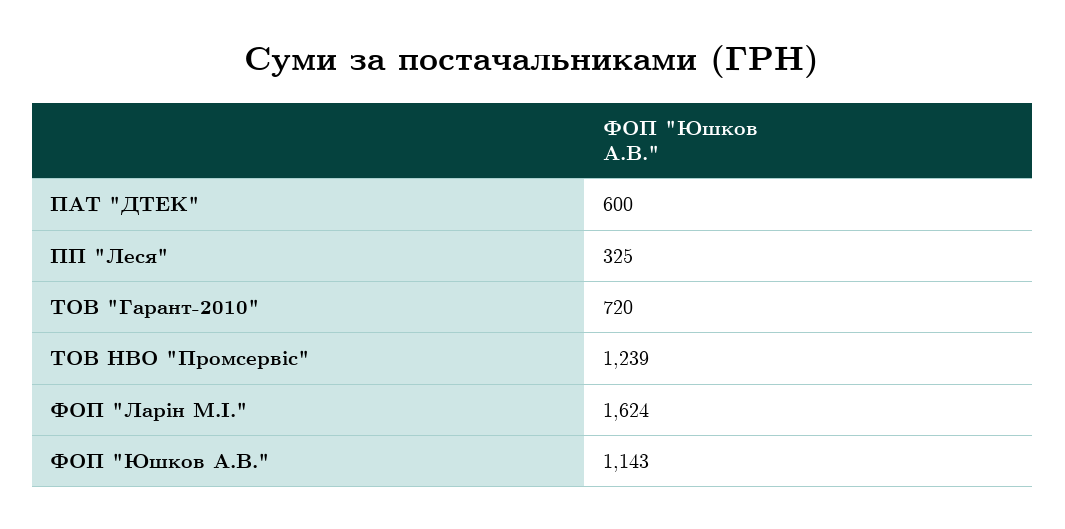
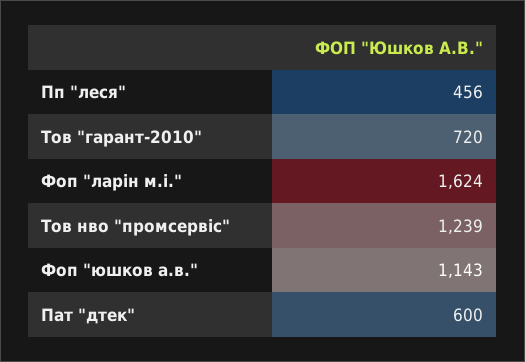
ПП "Леся": 325 -> 456

